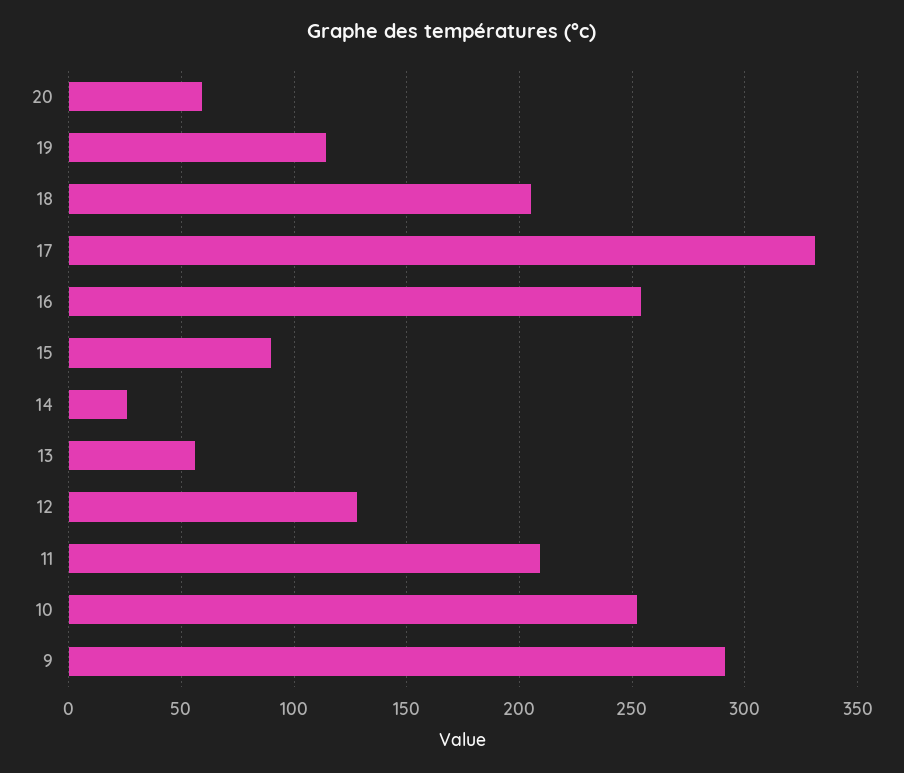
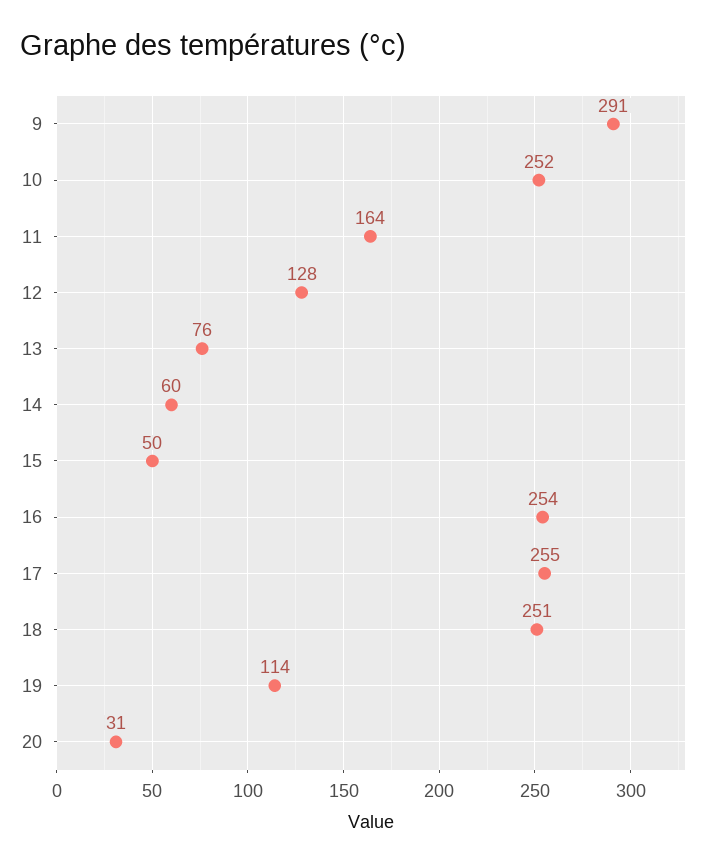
20: 60 -> 31
18: 205 -> 251
17: 330 -> 255
15: 90 -> 50
14: 25 -> 60
13: 55 -> 76
11: 210 -> 164

